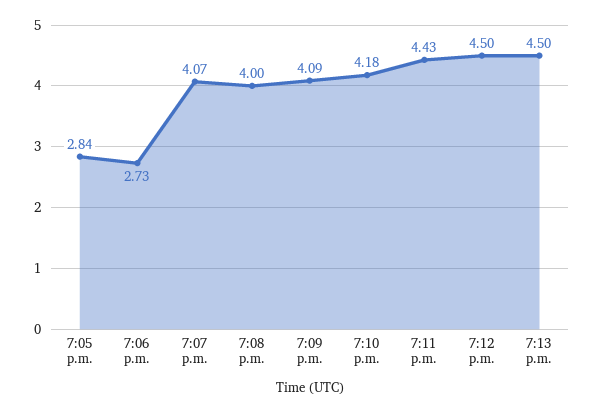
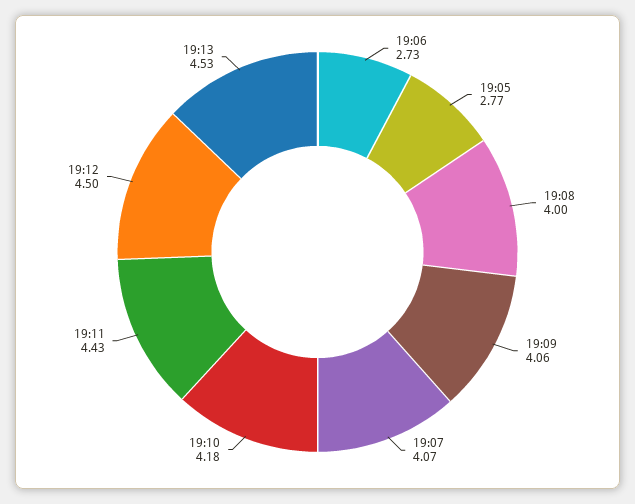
7:05 p.m.: 2.84 -> 2.77
7:09 p.m.: 4.09 -> 4.06
7:13 p.m.: 4.5 -> 4.53

